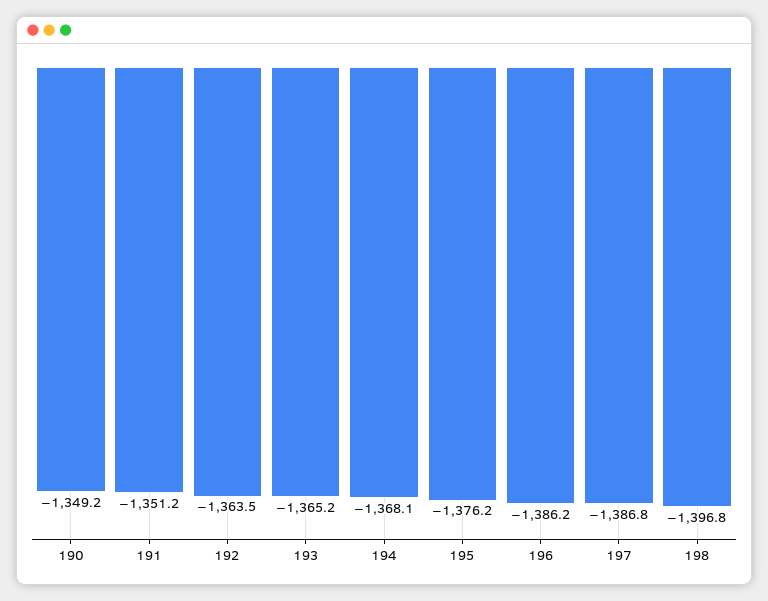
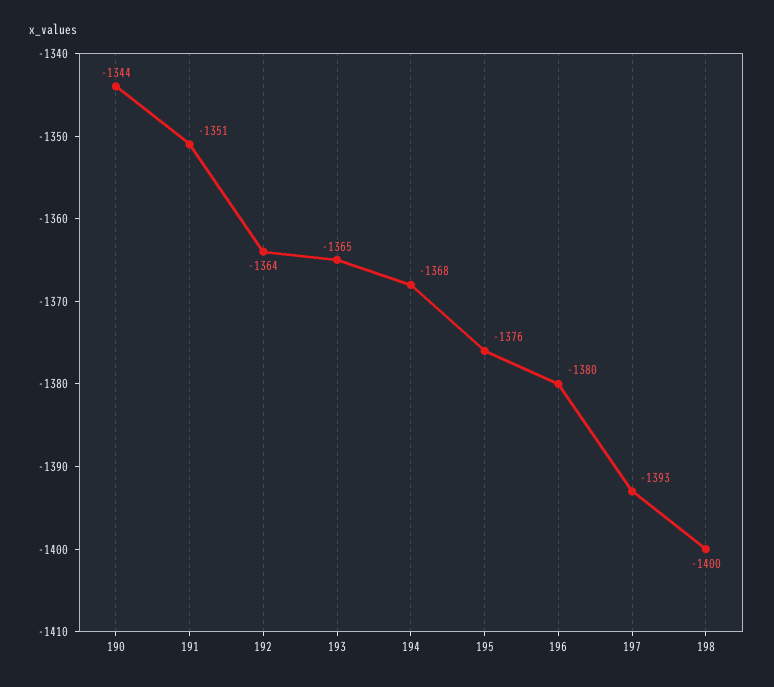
190: -1349.2 -> -1344
196: -1386.2 -> -1380
197: -1386.8 -> -1393
198: -1396.8 -> -1400

